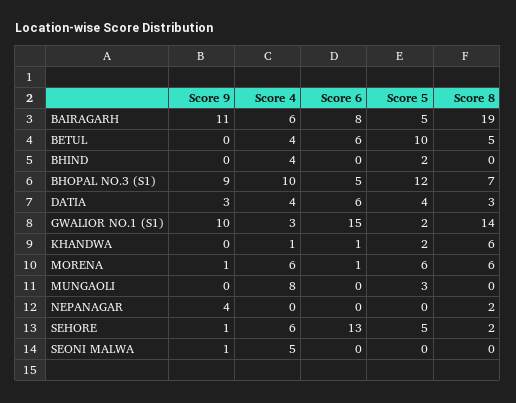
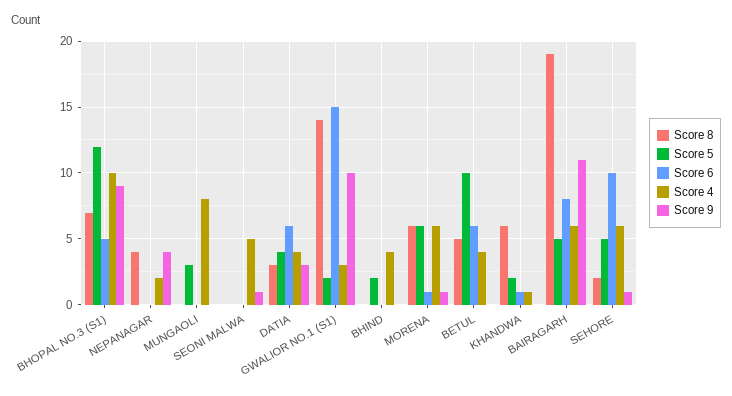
Score 4, NEPANAGAR: 0 -> 2
Score 8, NEPANAGAR: 2 -> 4
Score 6, SEHORE: 13 -> 10

